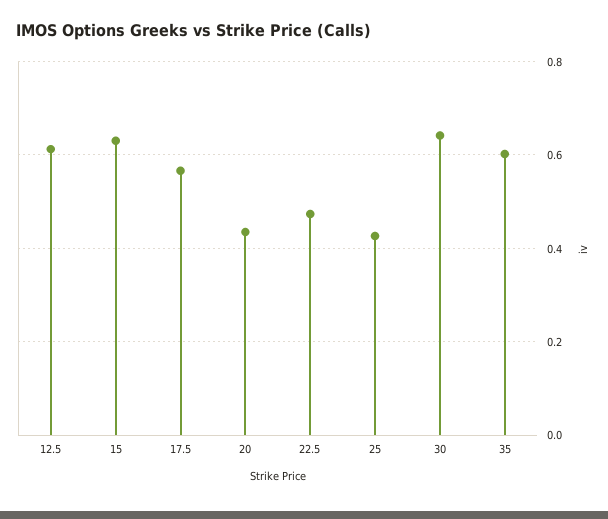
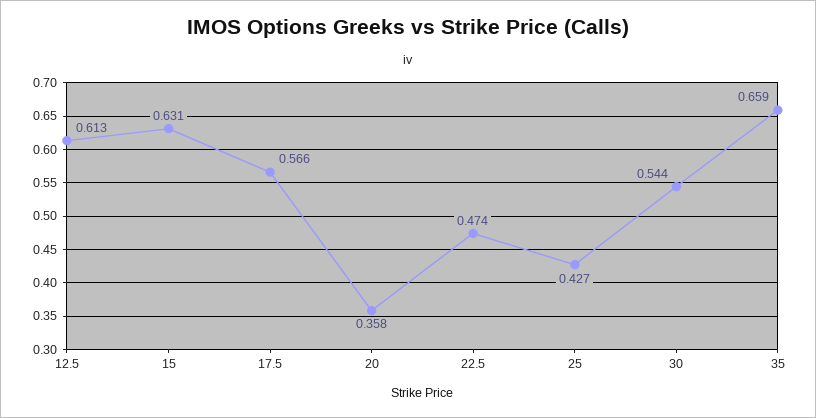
20: 0.44 -> 0.358
30: 0.64 -> 0.544
35: 0.6 -> 0.659

